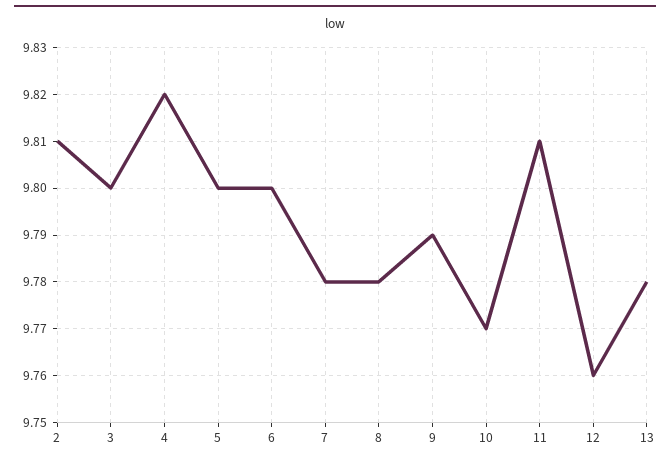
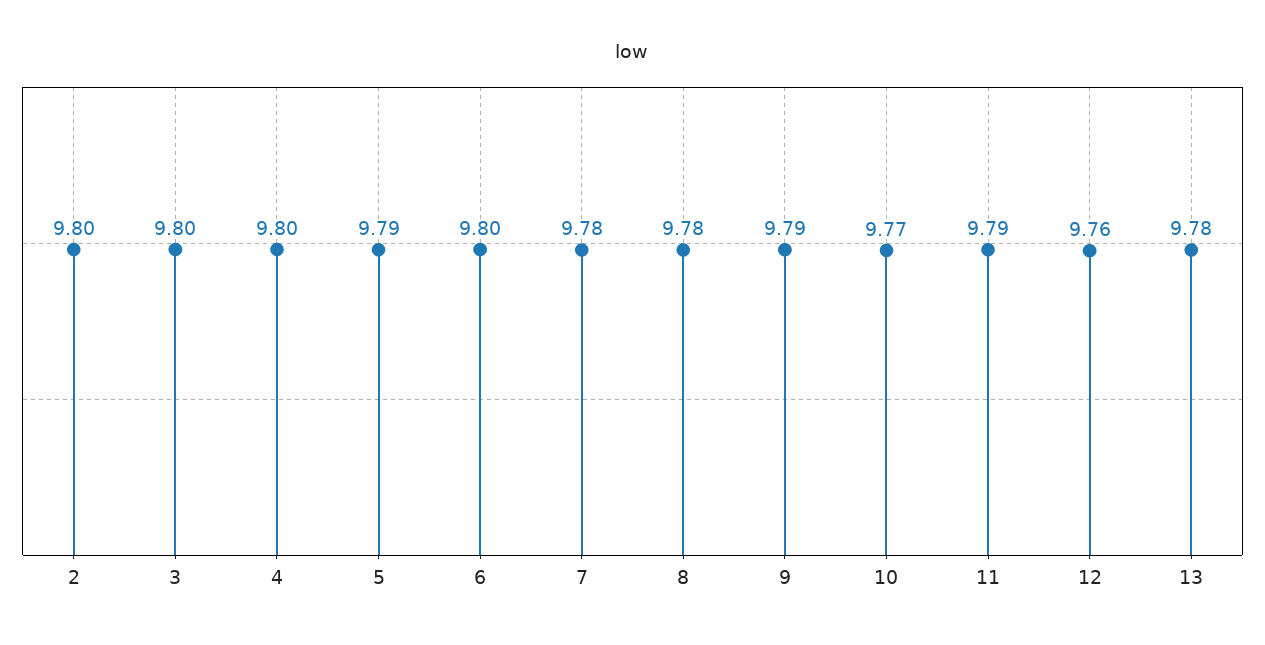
2: 9.81 -> 9.8
4: 9.82 -> 9.8
5: 9.8 -> 9.79
11: 9.81 -> 9.79

